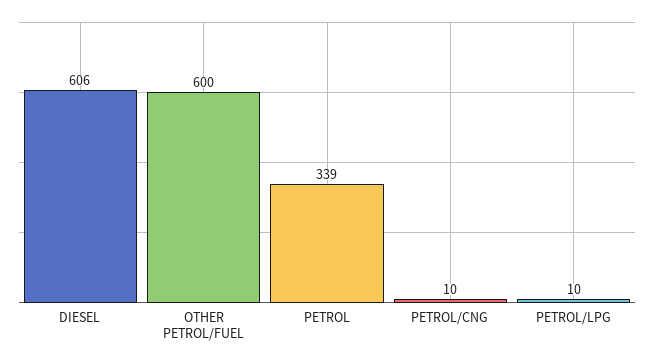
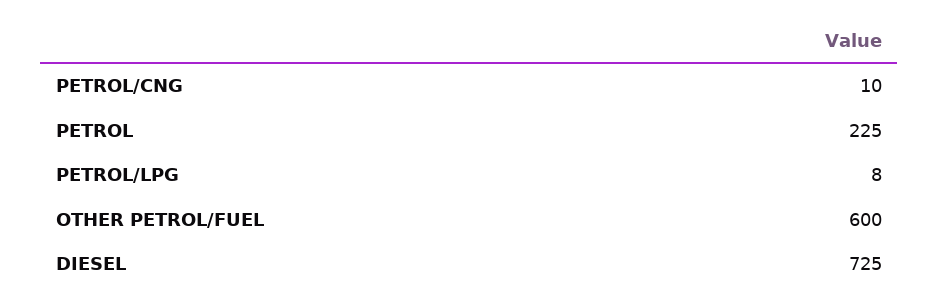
DIESEL: 606 -> 725
PETROL: 339 -> 225
PETROL/LPG: 10 -> 8

